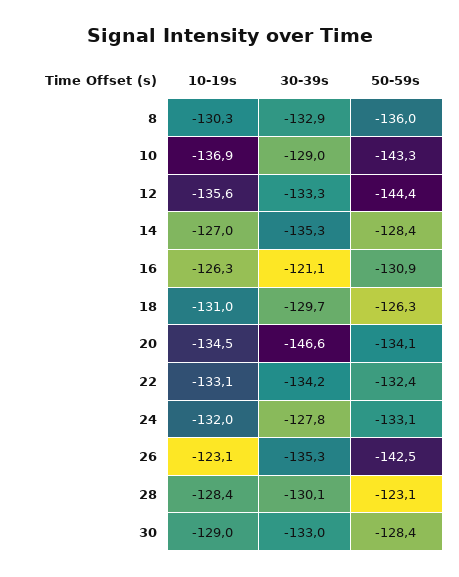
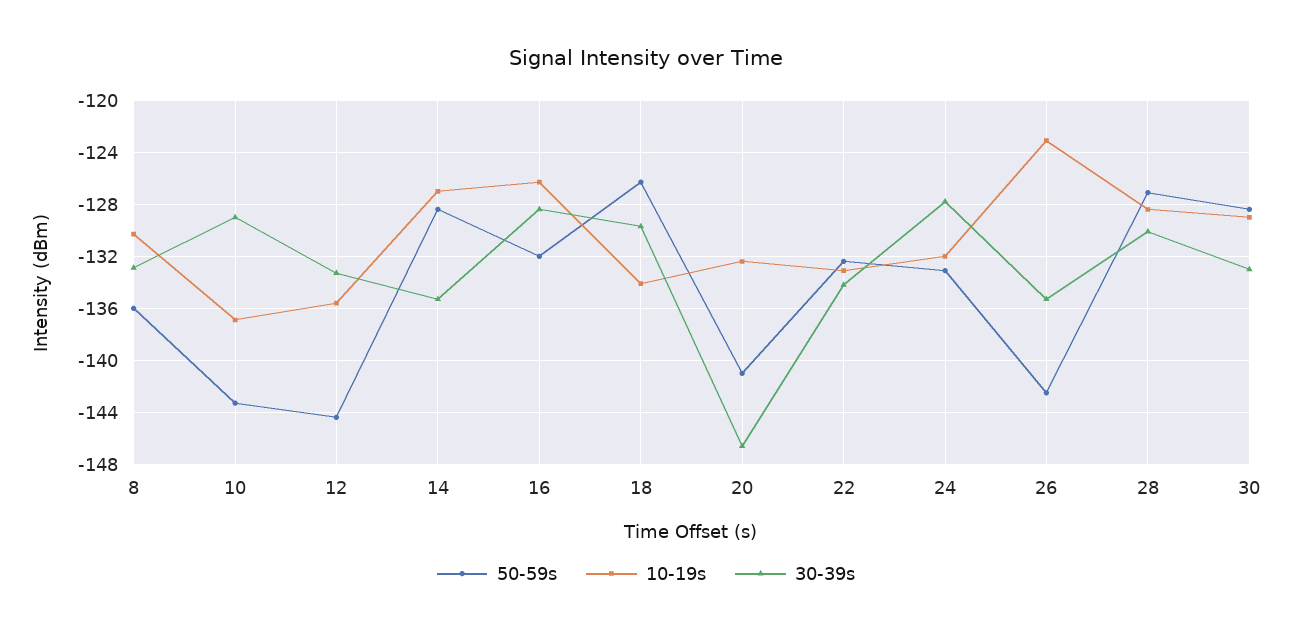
30-39s, 16: -121.1 -> -128.5
50-59s, 16: -130.9 -> -132
10-19s, 18: -131 -> -134
10-19s, 20: -134.5 -> -132.5
50-59s, 20: -134.1 -> -141
50-59s, 28: -123.1 -> -127

